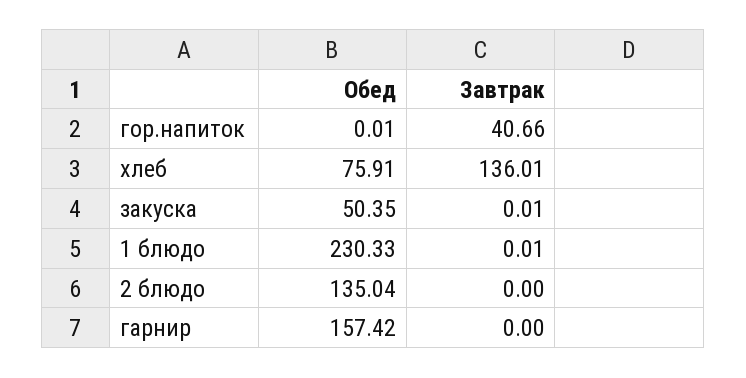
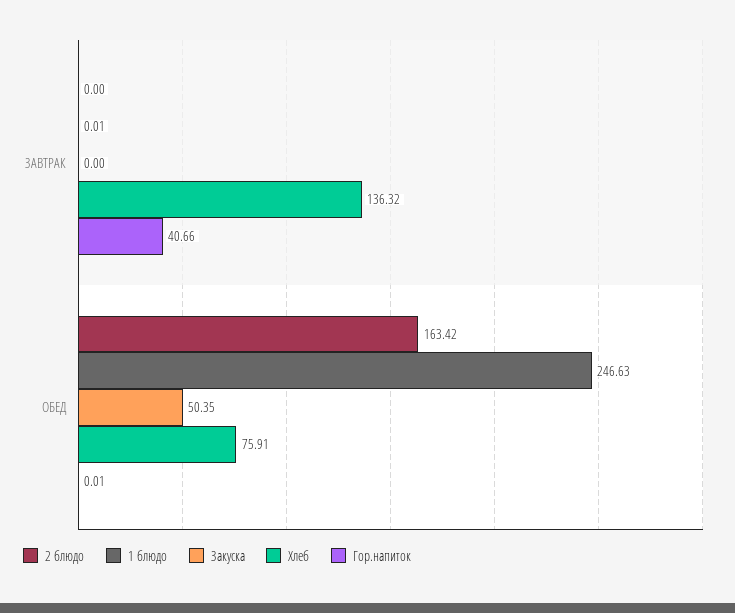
хлеб, Завтрак: 136.01 -> 136.32
закуска, Завтрак: 0.01 -> 0
1 блюдо, Обед: 230.33 -> 246.63
2 блюдо, Обед: 135.04 -> 163.42
гарнир, Обед: 157.42 -> none
гарнир, Завтрак: 0 -> none

